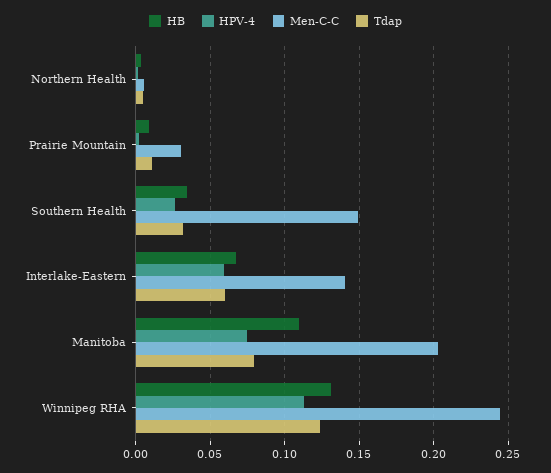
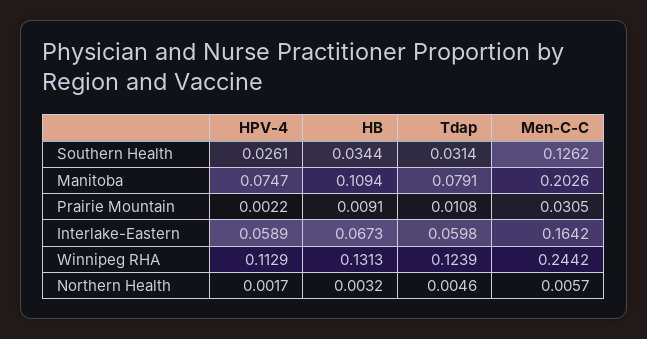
Men-C-C, Southern Health: 0.15 -> 0.1262
Men-C-C, Interlake-Eastern: 0.14 -> 0.1642

